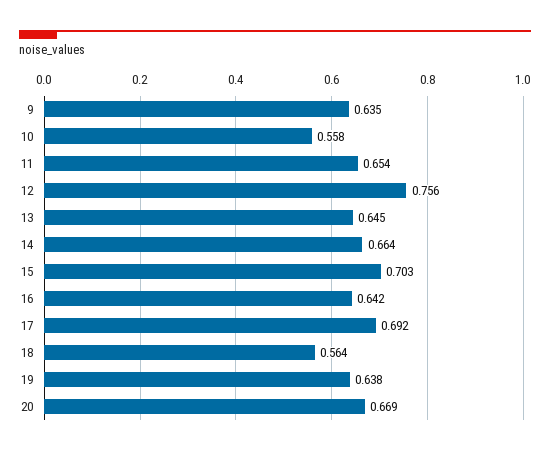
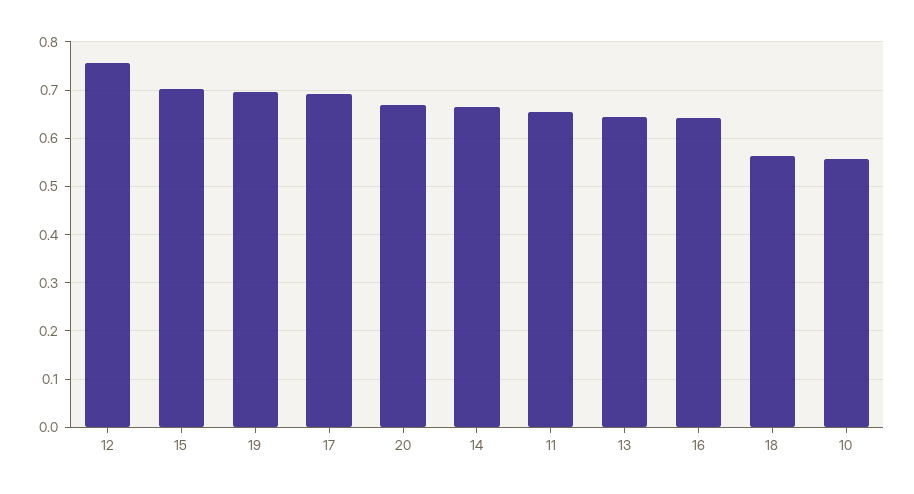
9: 0.635 -> none
19: 0.638 -> 0.7

